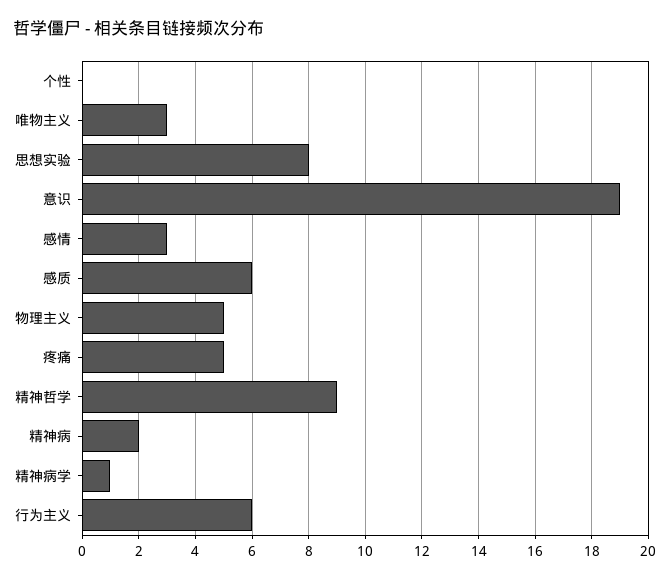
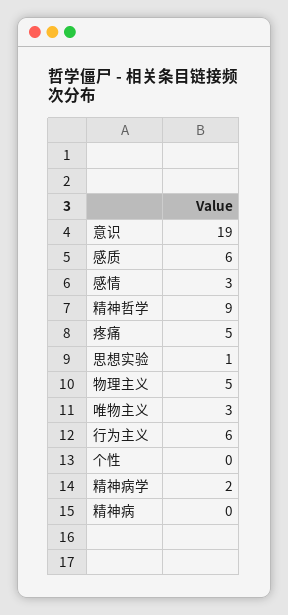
思想实验: 8 -> 1
精神病: 2 -> 0
精神病学: 1 -> 2

